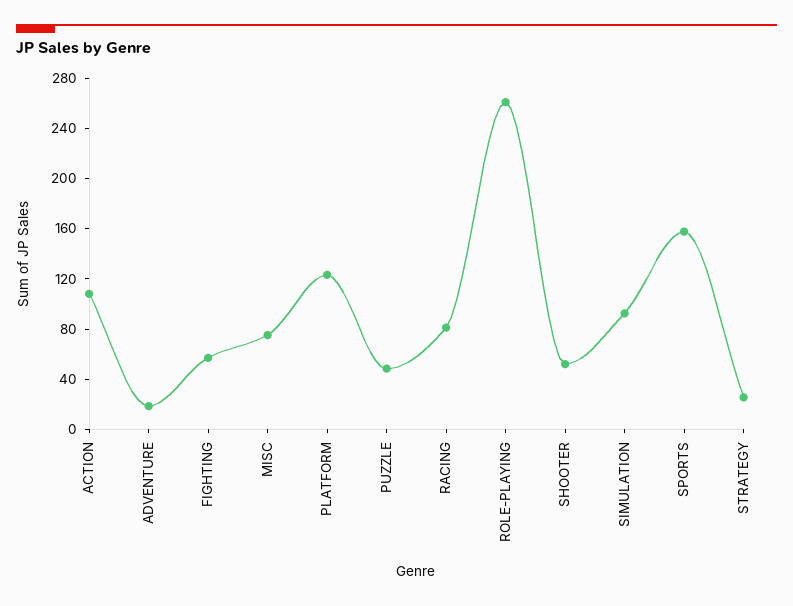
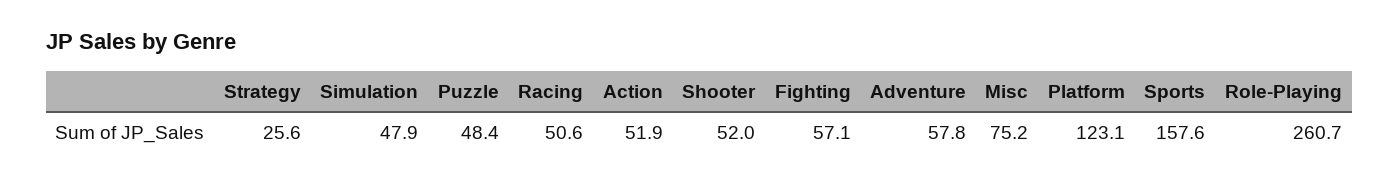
ACTION: 110 -> 51.9
ADVENTURE: 20 -> 57.8
RACING: 80 -> 50.6
SIMULATION: 90 -> 47.9

